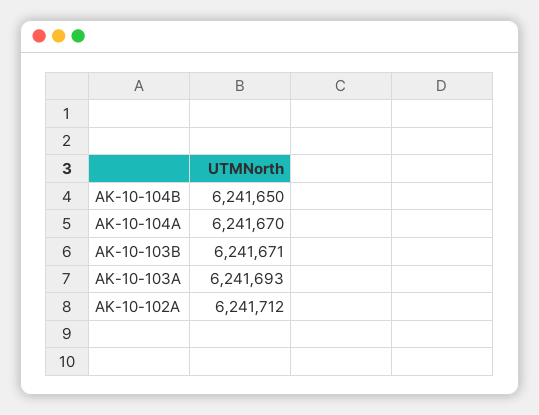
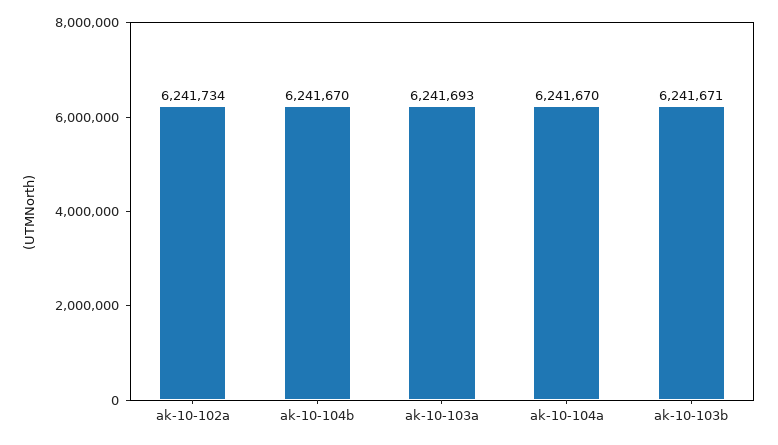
AK-10-104B: 6241650 -> 6241670
AK-10-102A: 6241712 -> 6241734

